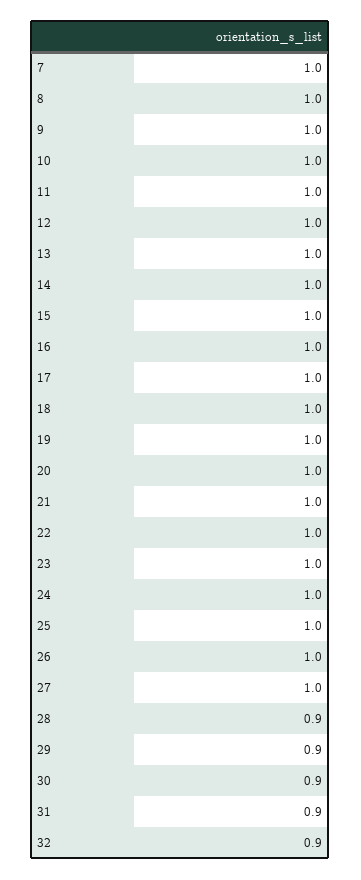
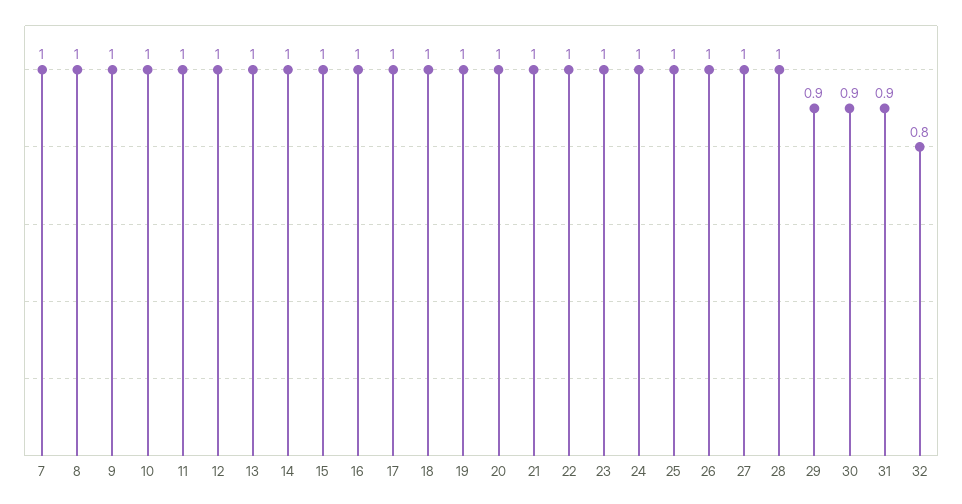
28: 0.9 -> 1
32: 0.9 -> 0.8

